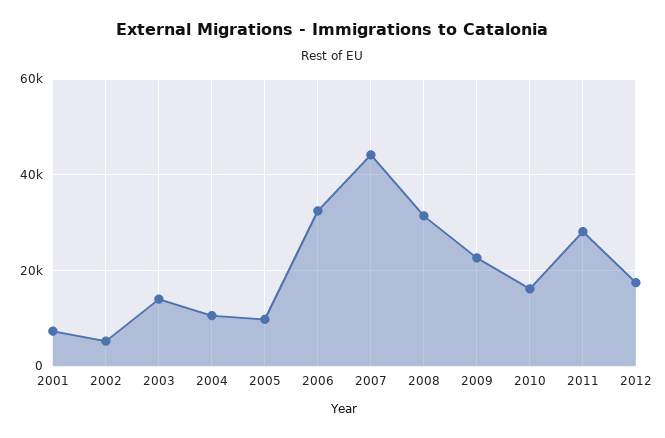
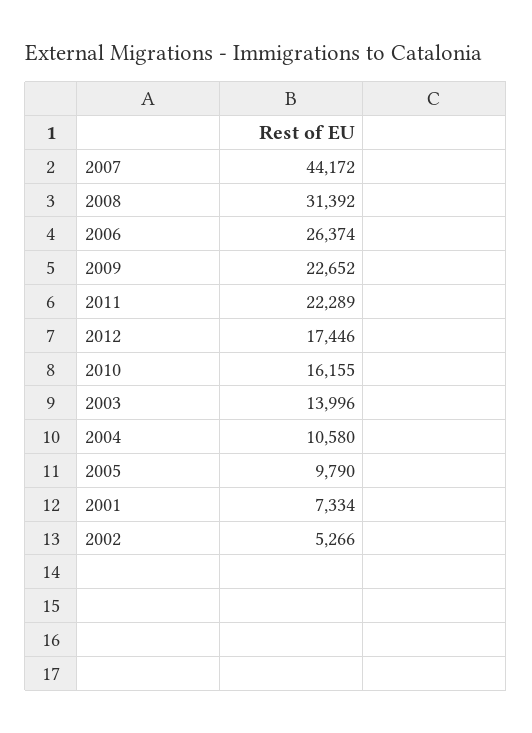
2006: 32000 -> 26374
2011: 28000 -> 22289

